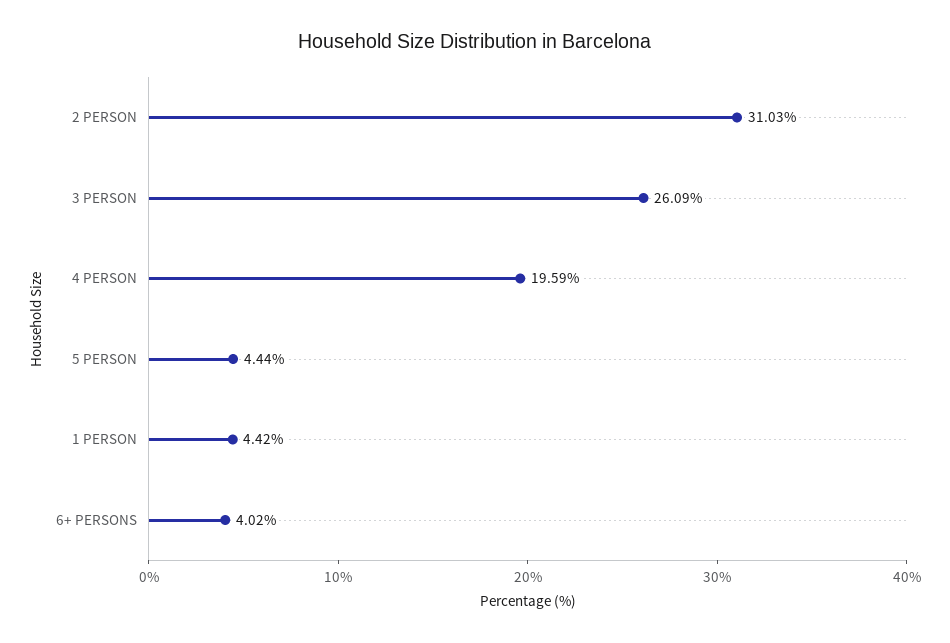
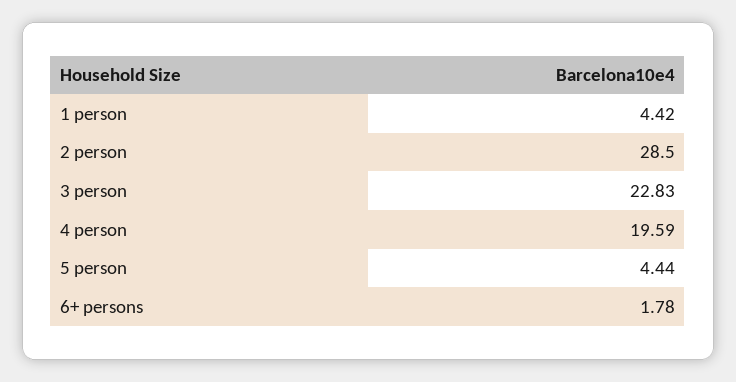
2 PERSON: 31.03 -> 28.5
3 PERSON: 26.09 -> 22.83
6+ PERSONS: 4.02 -> 1.78

